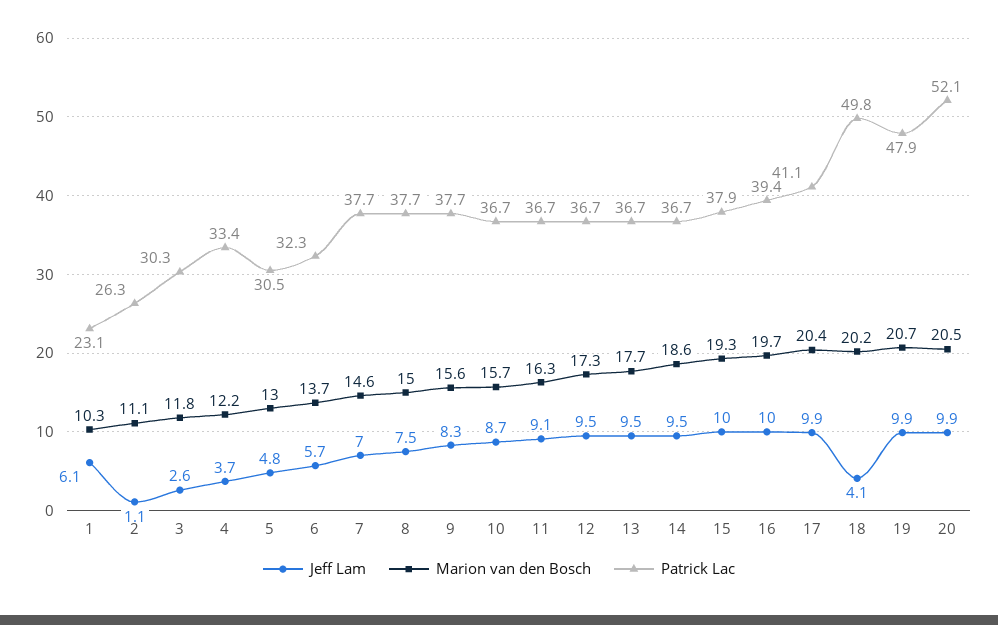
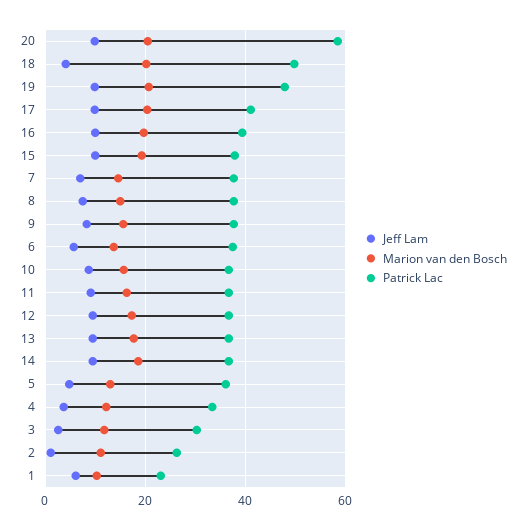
Patrick Lac, 5: 30.5 -> 36
Patrick Lac, 6: 32.3 -> 38
Patrick Lac, 20: 52.1 -> 58

